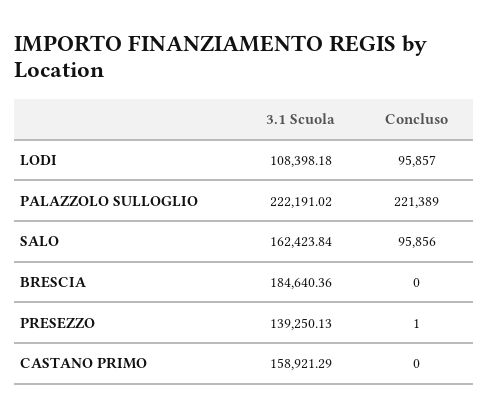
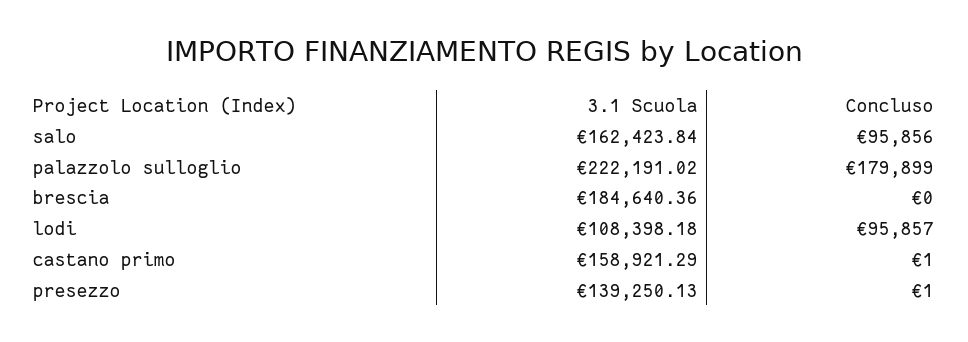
Concluso, PALAZZOLO SULLOGLIO: 221389 -> 179899
Concluso, CASTANO PRIMO: 0 -> 1

